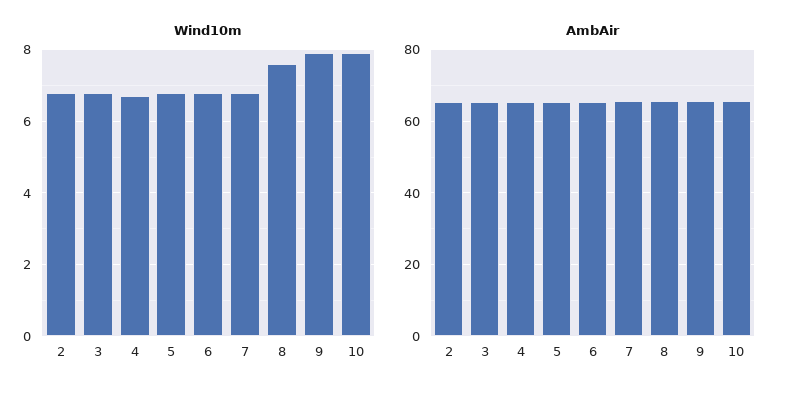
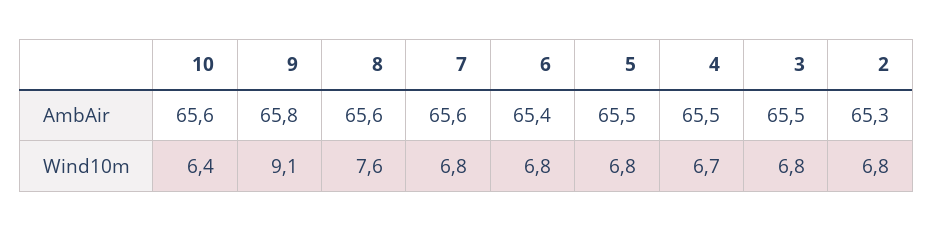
Wind10m, 9: 8 -> 9.1
Wind10m, 10: 8 -> 6.4

